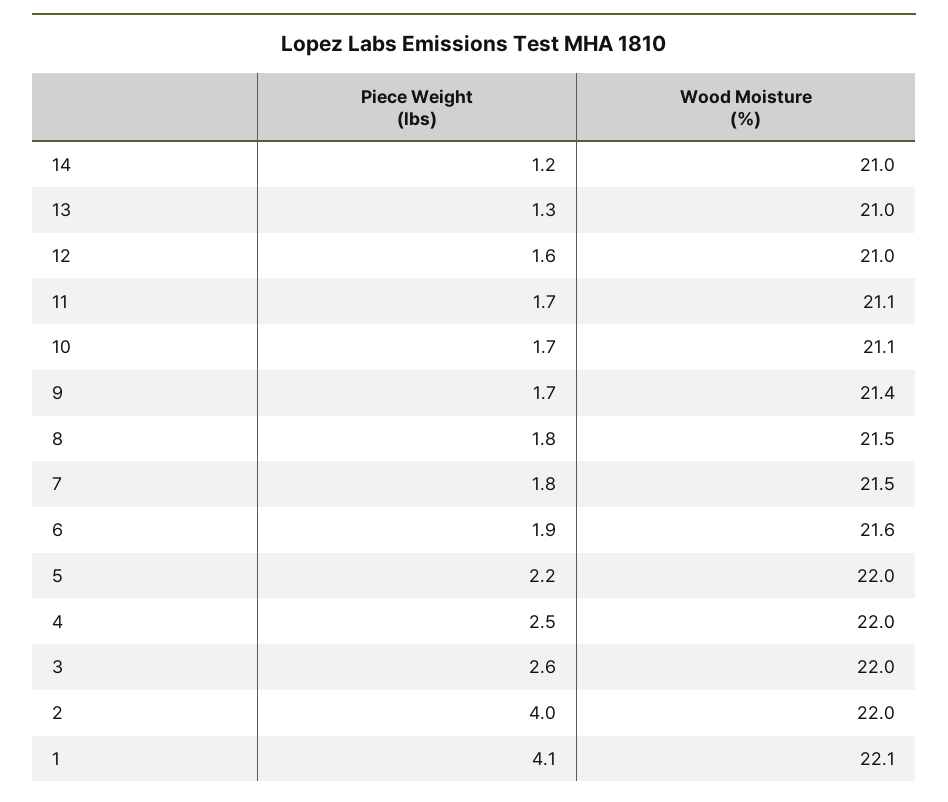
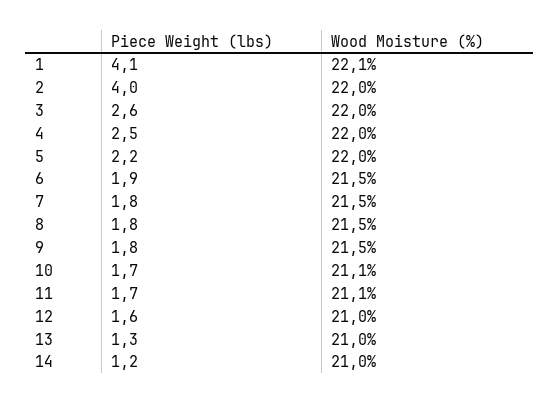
Piece Weight (lbs), 9: 1.7 -> 1.8
Wood Moisture (%), 9: 21.4 -> 21.5
Wood Moisture (%), 6: 21.6 -> 21.5

